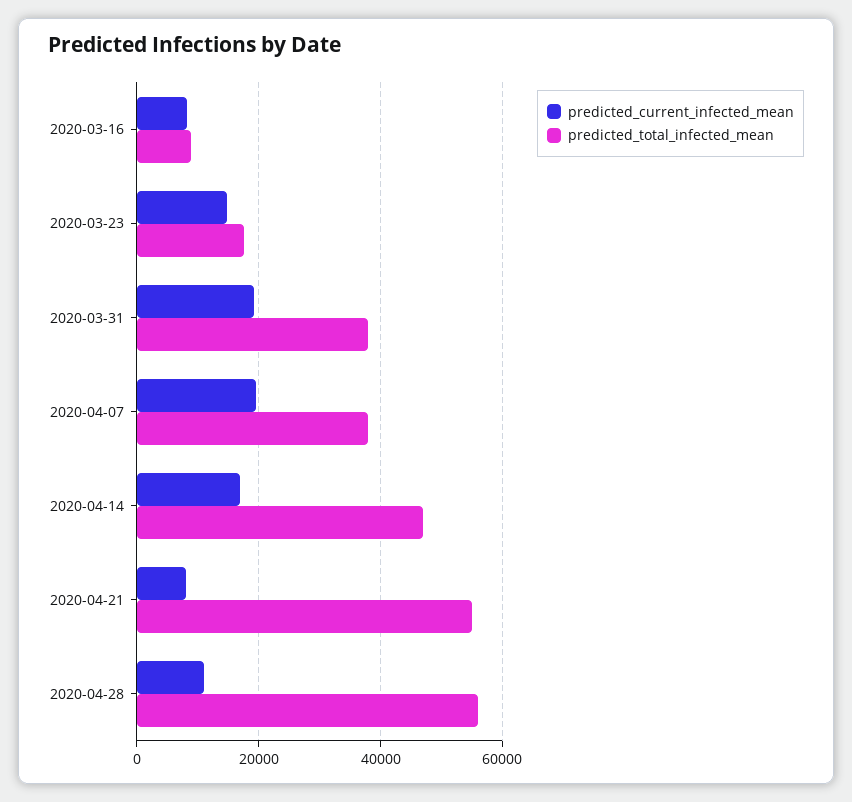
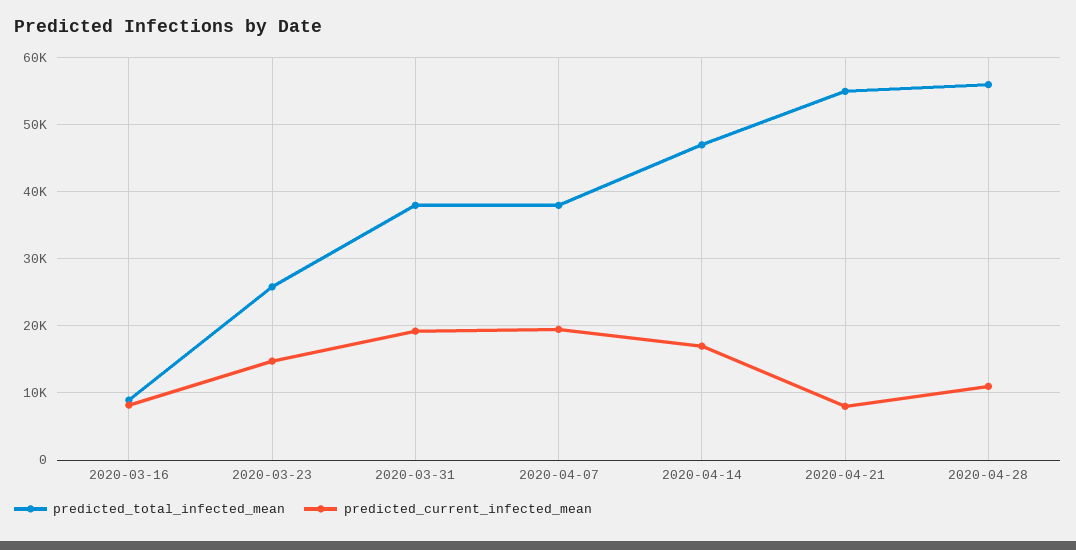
predicted_total_infected_mean, 2020-03-23: 18000 -> 26000

